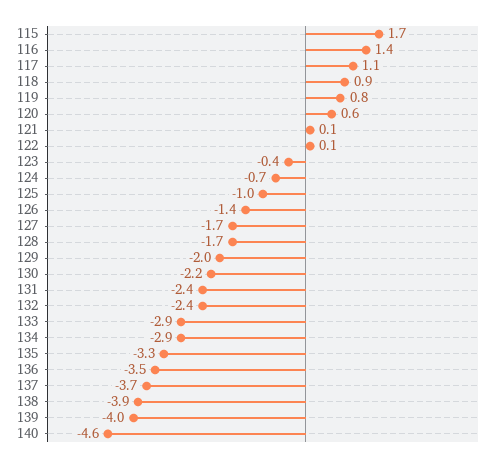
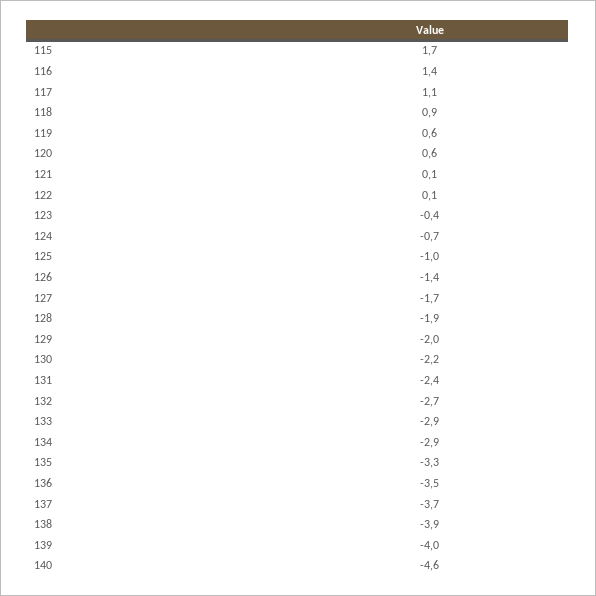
119: 0.8 -> 0.6
128: -1.7 -> -1.9
132: -2.4 -> -2.7

